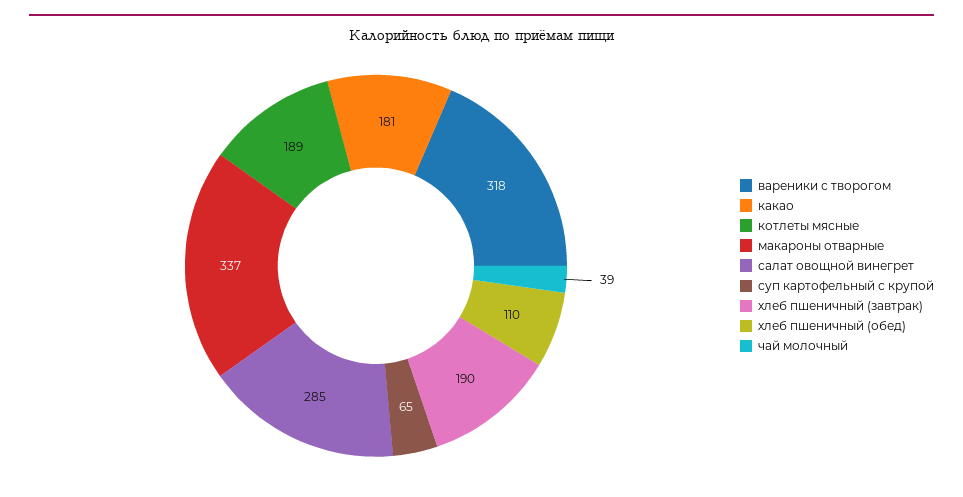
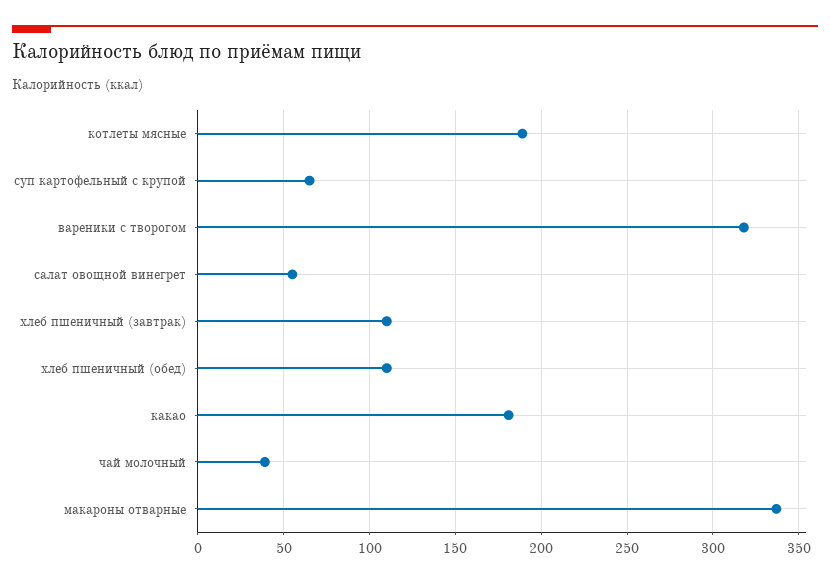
салат овощной винегрет: 285 -> 55
хлеб пшеничный (завтрак): 190 -> 110

